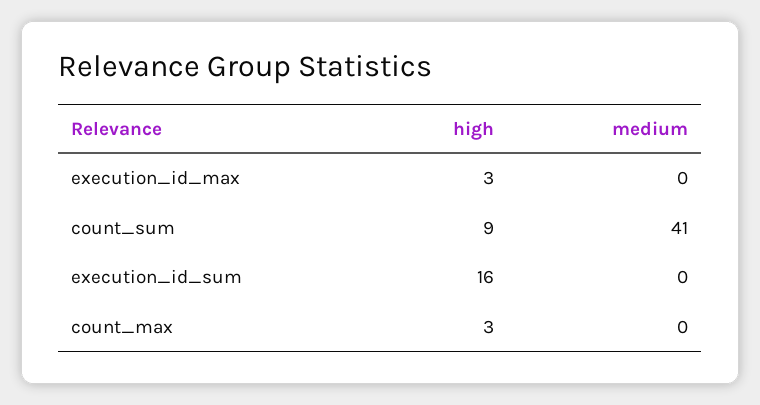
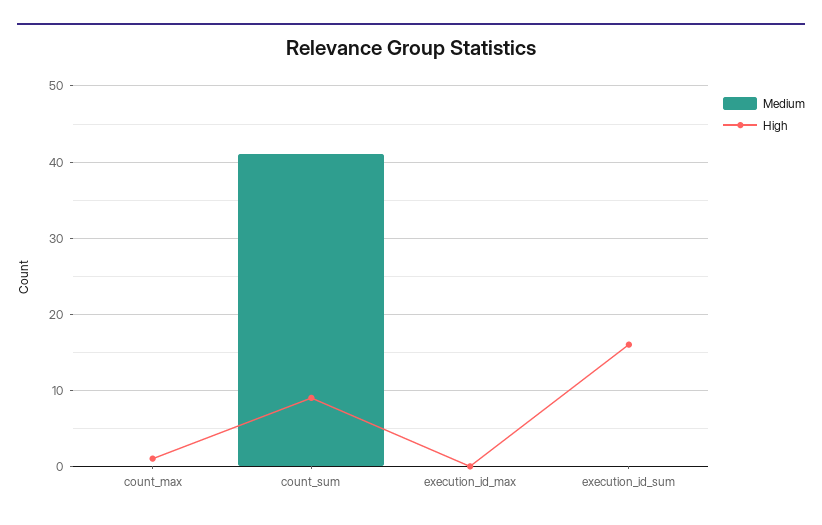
high, execution_id_max: 3 -> 0
high, count_max: 3 -> 1

